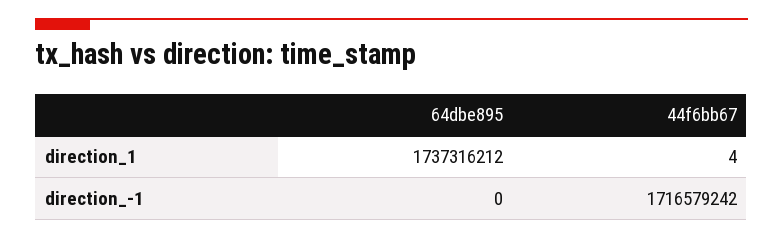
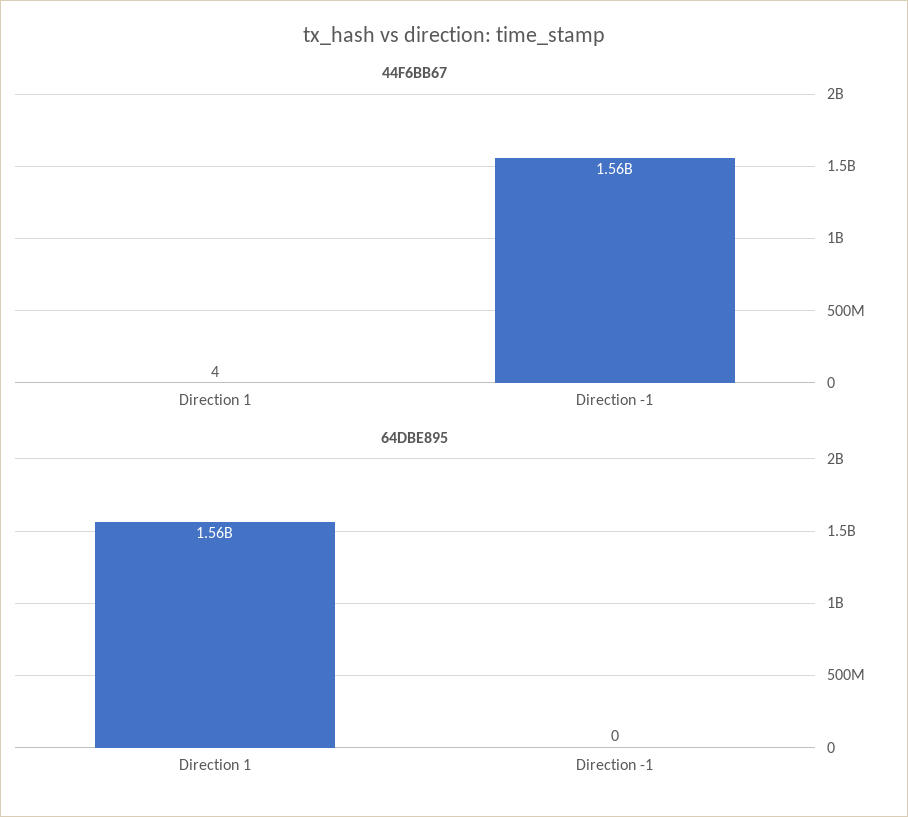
64dbe895, direction_1: 1737316212 -> 1560000000
44f6bb67, direction_-1: 1716579242 -> 1560000000

